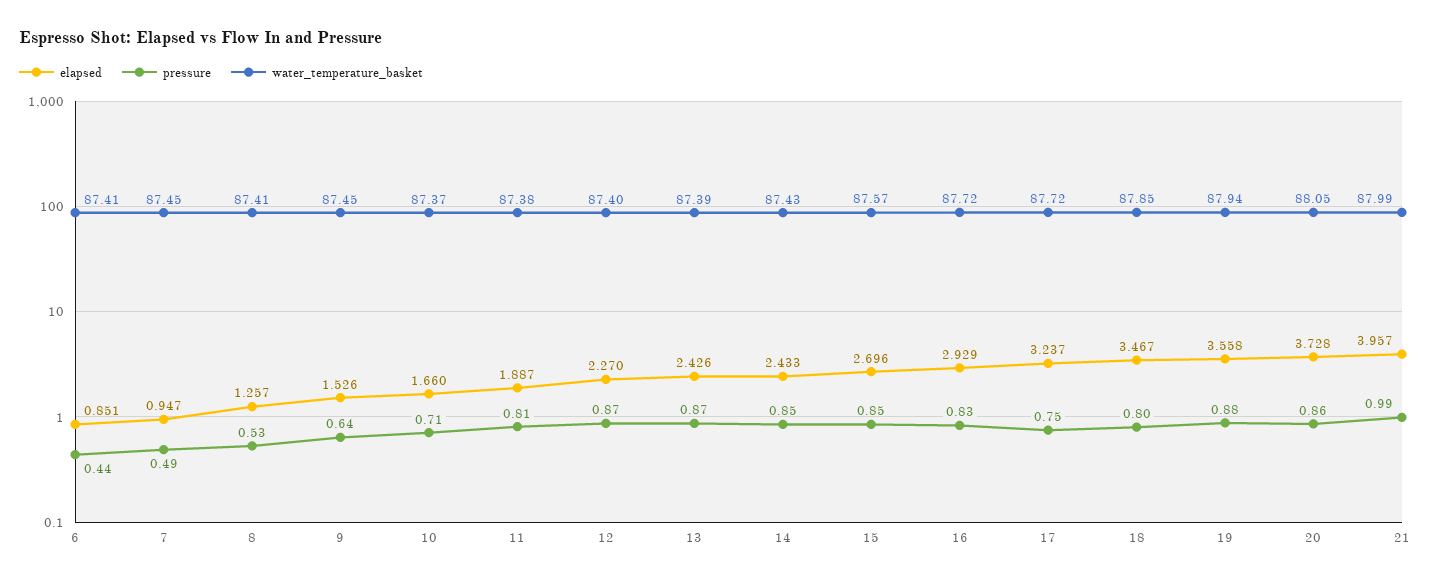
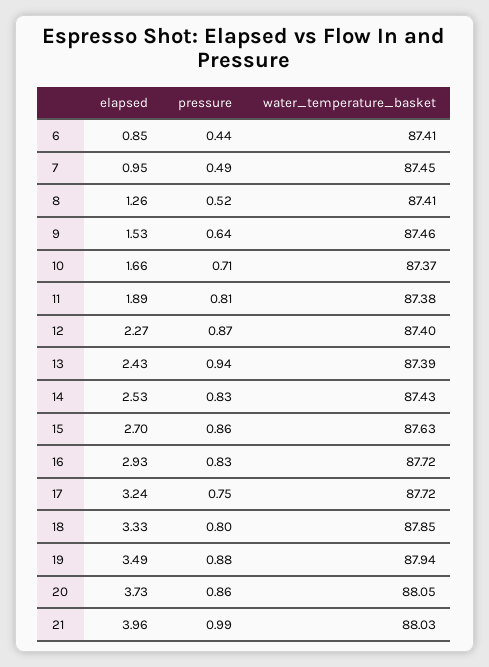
pressure, 8: 0.53 -> 0.52
water_temperature_basket, 9: 87.45 -> 87.46
pressure, 13: 0.87 -> 0.94
elapsed, 14: 2.433 -> 2.53
pressure, 14: 0.85 -> 0.83
pressure, 15: 0.85 -> 0.86
water_temperature_basket, 15: 87.57 -> 87.63
elapsed, 18: 3.467 -> 3.33
elapsed, 19: 3.558 -> 3.49
water_temperature_basket, 21: 87.99 -> 88.03

